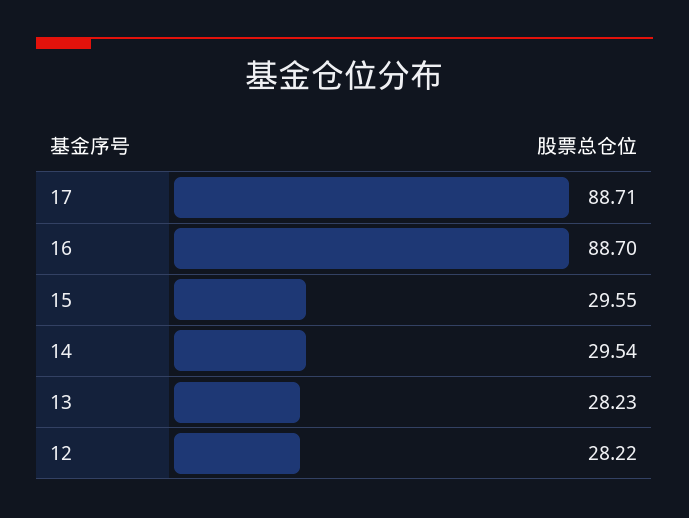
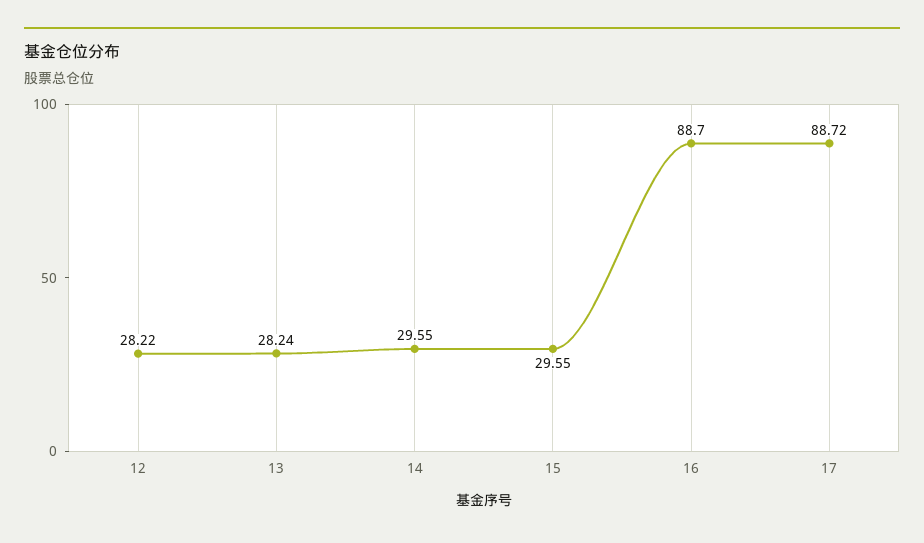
17: 88.71 -> 88.72
14: 29.54 -> 29.55
13: 28.23 -> 28.24

